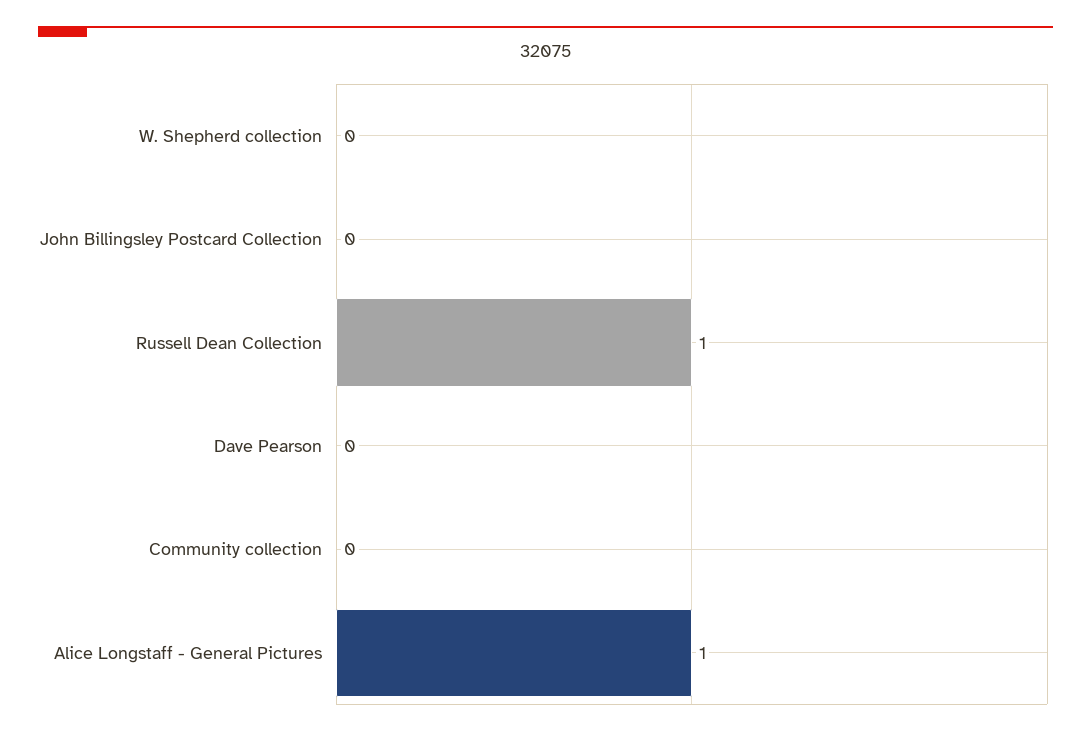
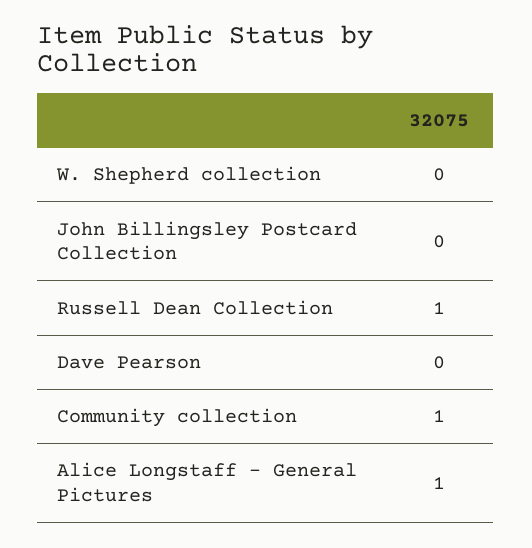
Community collection: 0 -> 1

